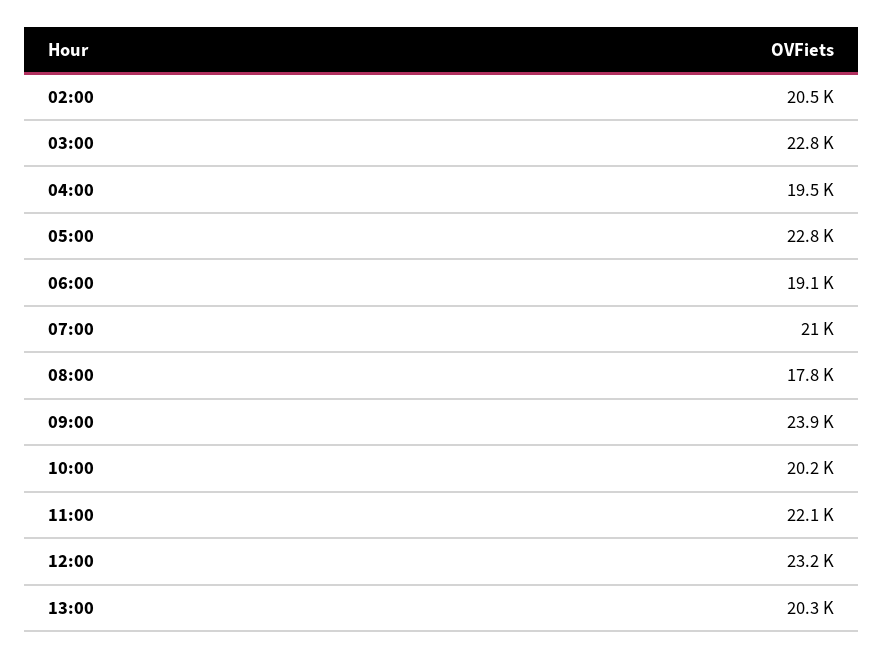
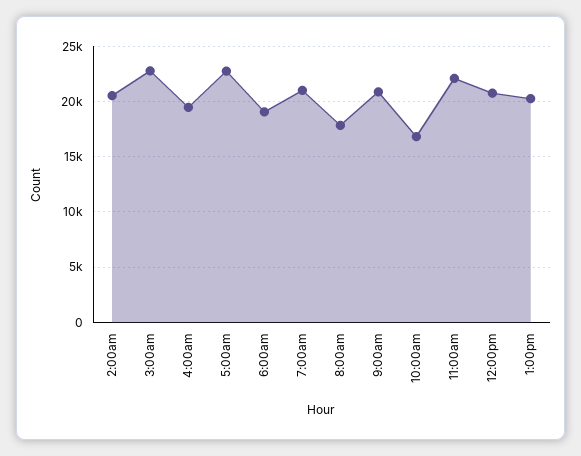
09:00: 23900 -> 21000
10:00: 20200 -> 17000
12:00: 23200 -> 21000

